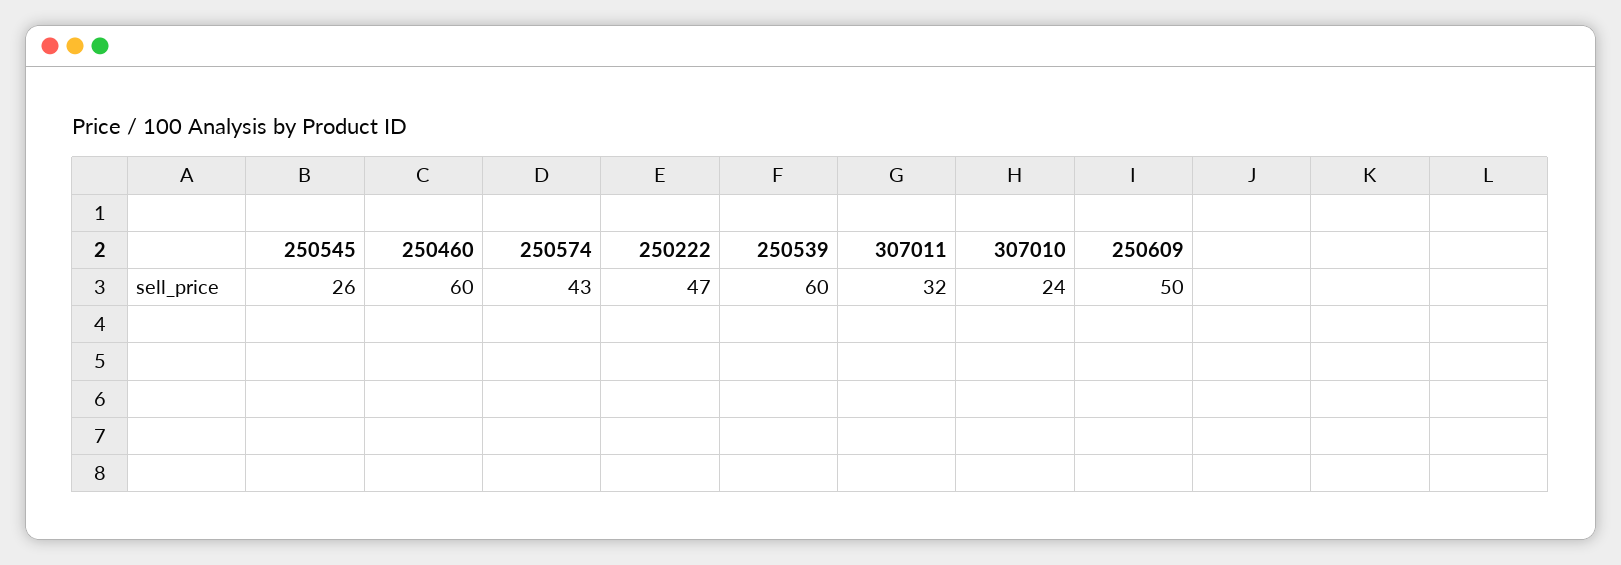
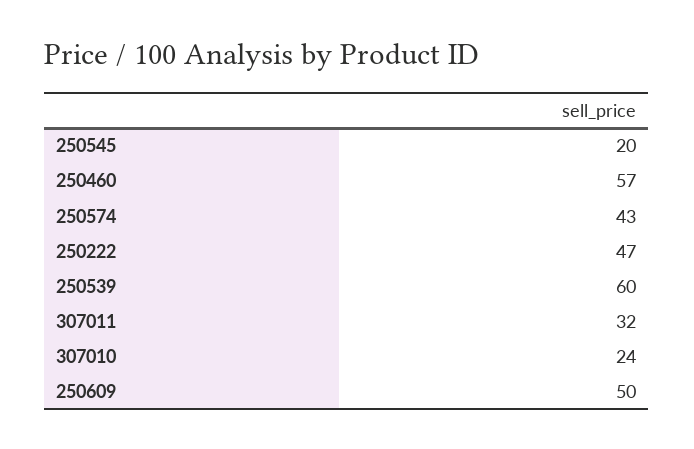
250545: 26 -> 20
250460: 60 -> 57

